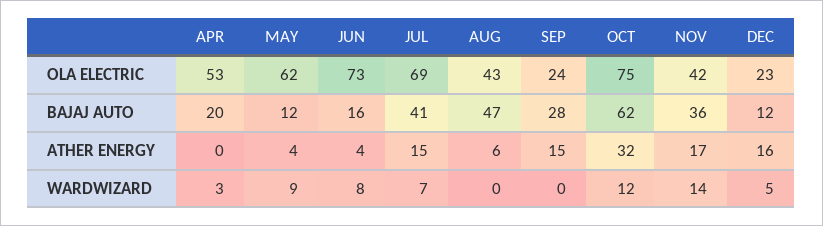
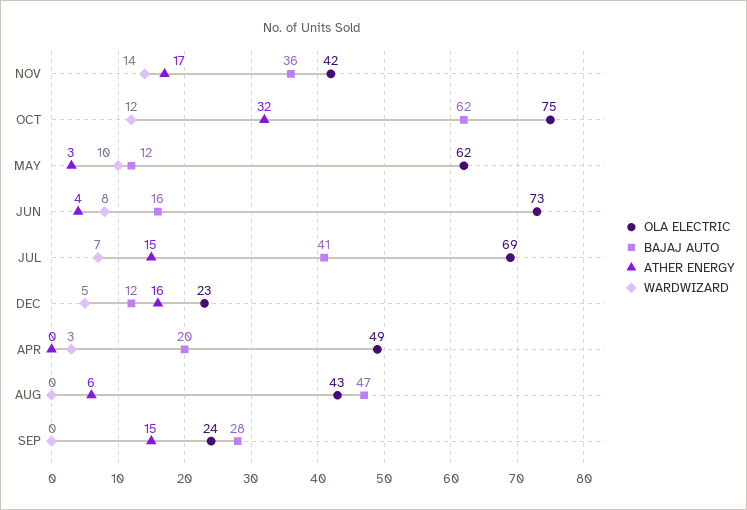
OLA ELECTRIC, APR: 53 -> 49
ATHER ENERGY, MAY: 4 -> 3
WARDWIZARD, MAY: 9 -> 10

